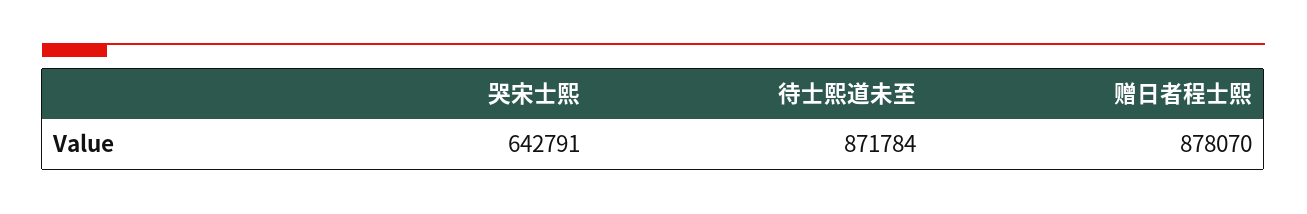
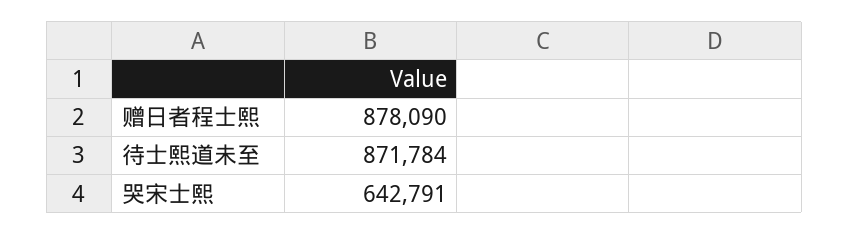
赠日者程士熙: 878070 -> 878090

